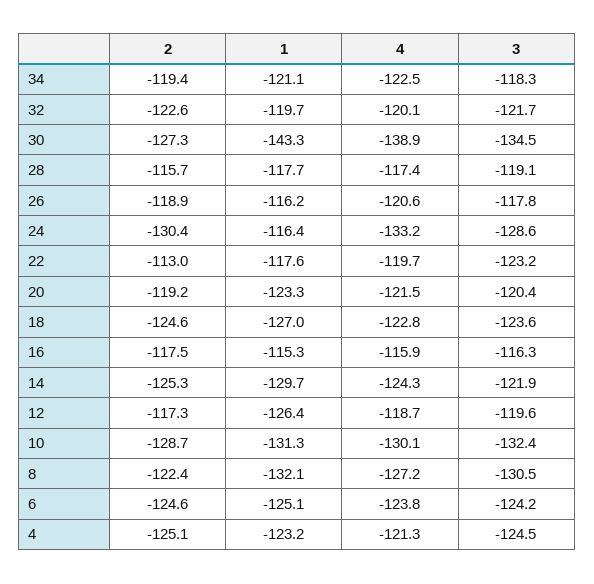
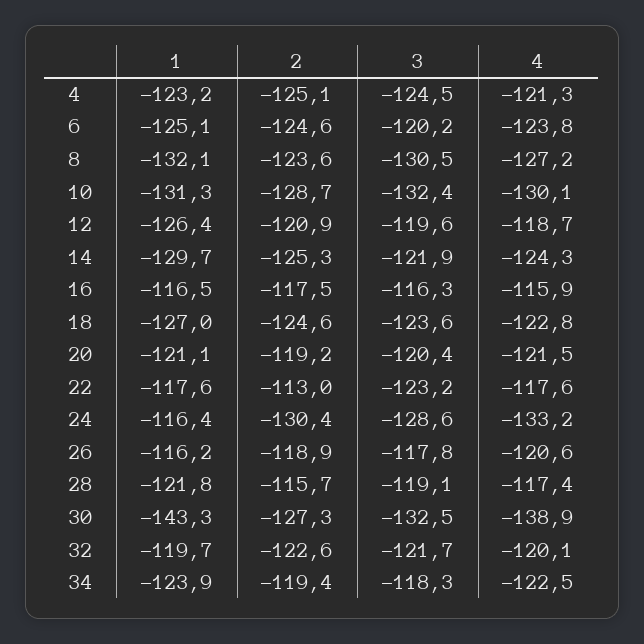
1, 34: -121.1 -> -123.9
3, 30: -134.5 -> -132.5
1, 28: -117.7 -> -121.8
4, 22: -119.7 -> -117.6
1, 20: -123.3 -> -121.1
1, 16: -115.3 -> -116.5
2, 12: -117.3 -> -120.9
2, 8: -122.4 -> -123.6
3, 6: -124.2 -> -120.2

